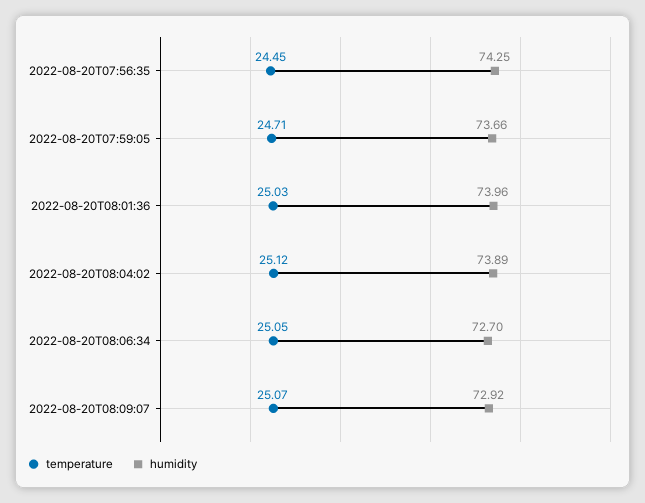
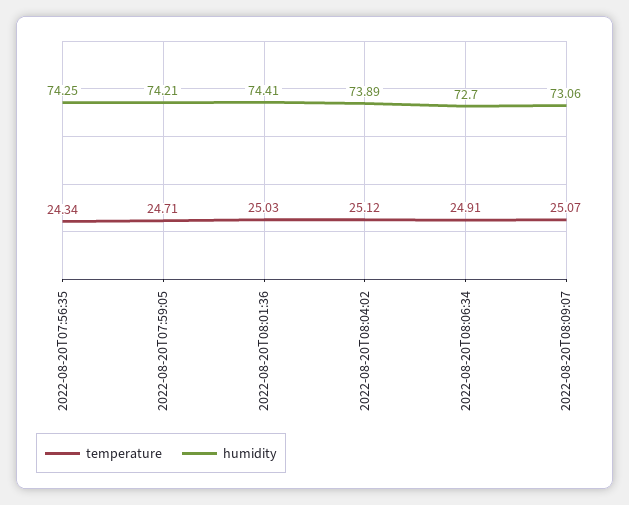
temperature, 2022-08-20T07:56:35: 24.45 -> 24.34
humidity, 2022-08-20T07:59:05: 73.66 -> 74.21
humidity, 2022-08-20T08:01:36: 73.96 -> 74.41
temperature, 2022-08-20T08:06:34: 25.05 -> 24.91
humidity, 2022-08-20T08:09:07: 72.92 -> 73.06

